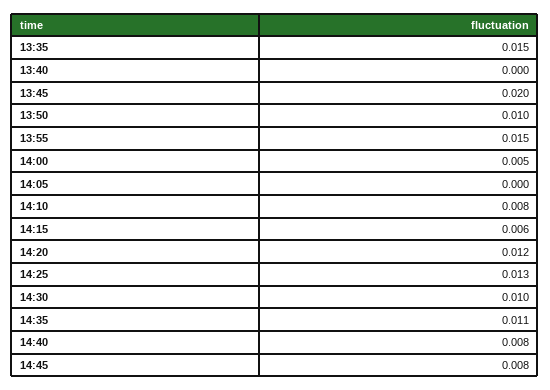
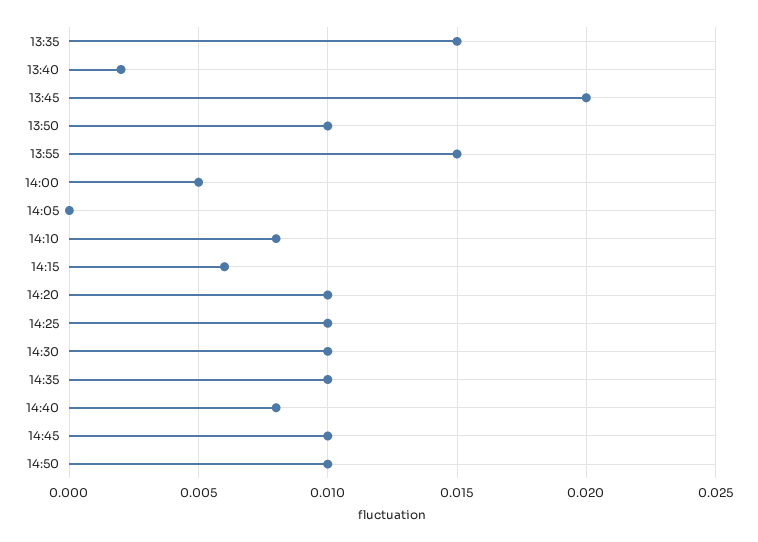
13:40: 0 -> 0.002
14:20: 0.012 -> 0.01
14:25: 0.013 -> 0.01
14:35: 0.011 -> 0.01
14:45: 0.008 -> 0.01
14:50: none -> 0.01

